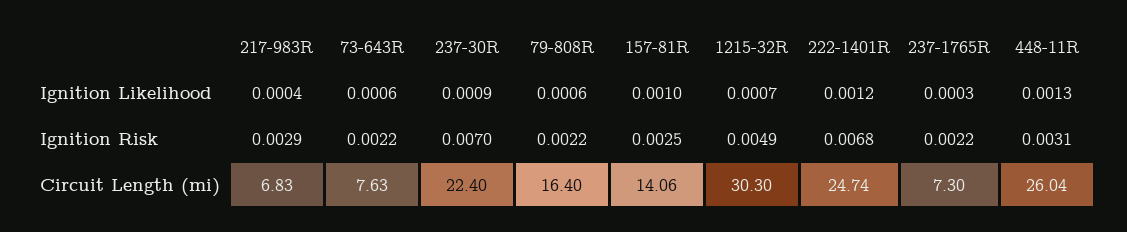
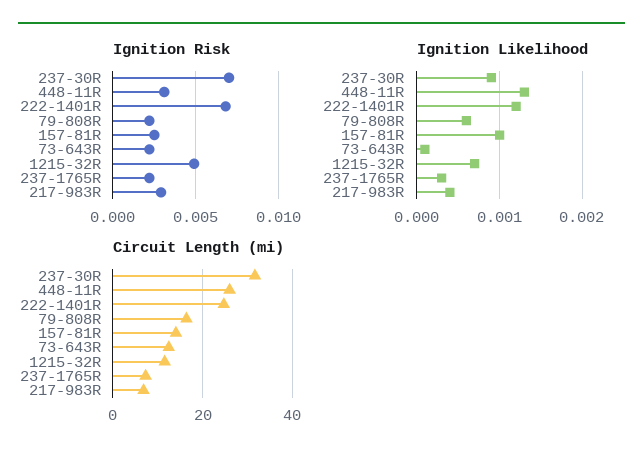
Ignition Likelihood, 73-643R: 0.0006 -> 0.0001
Circuit Length (mi), 73-643R: 7.63 -> 12
Circuit Length (mi), 237-30R: 22.4 -> 32
Circuit Length (mi), 1215-32R: 30.3 -> 12

